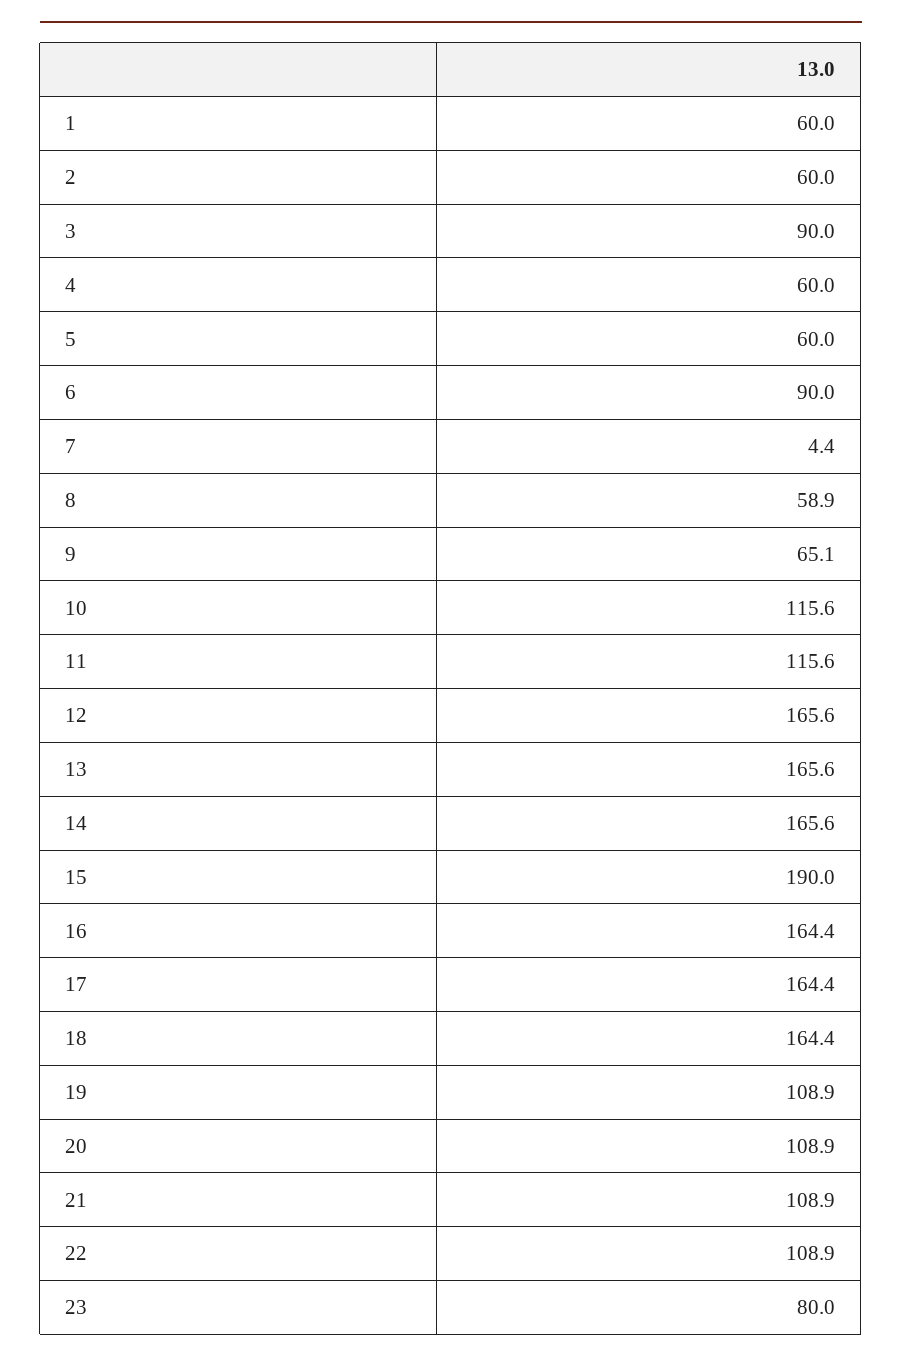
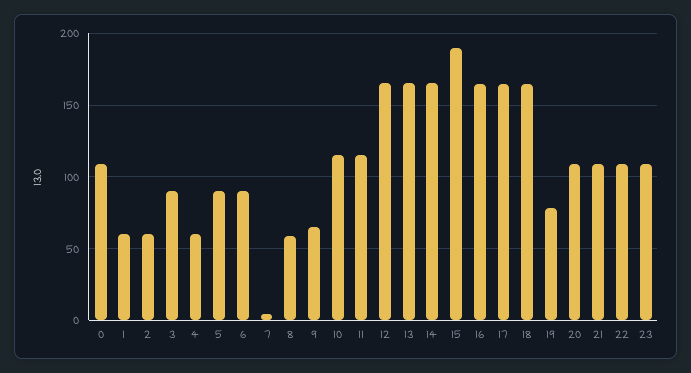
5: 60 -> 90
19: 108.9 -> 80
23: 80 -> 110
0: none -> 110

